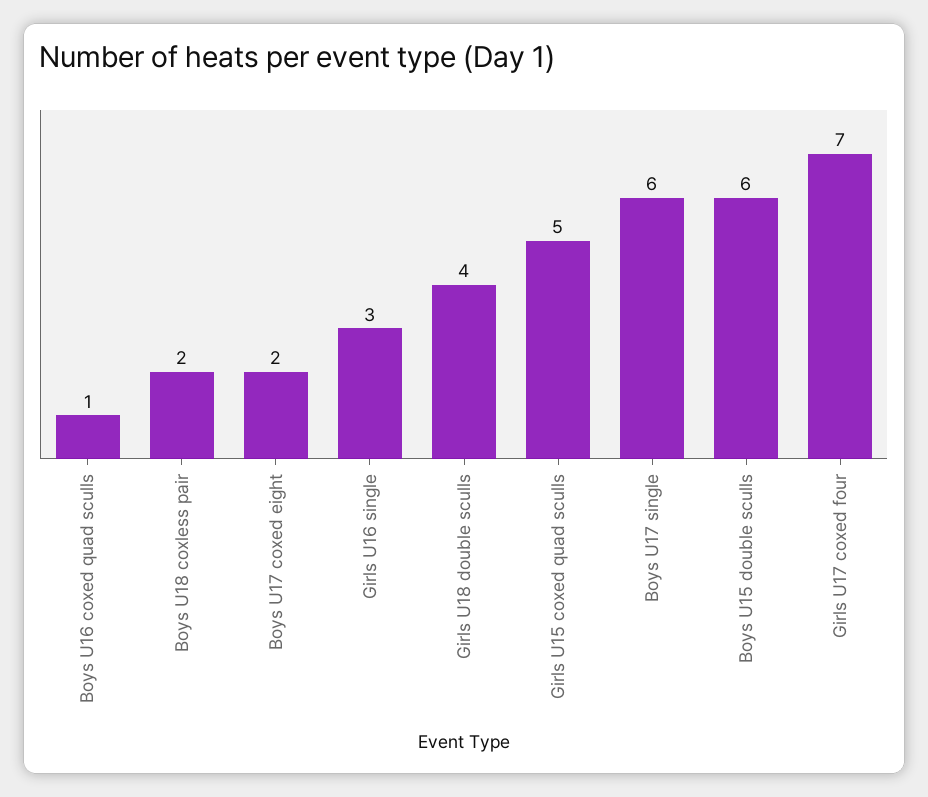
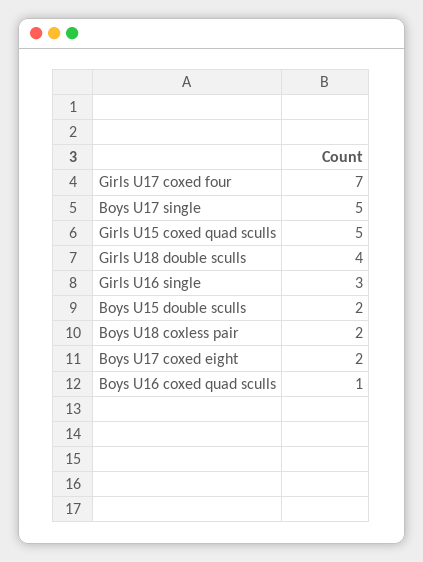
Boys U17 single: 6 -> 5
Boys U15 double sculls: 6 -> 2

